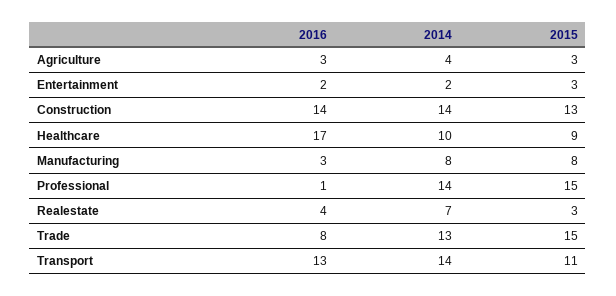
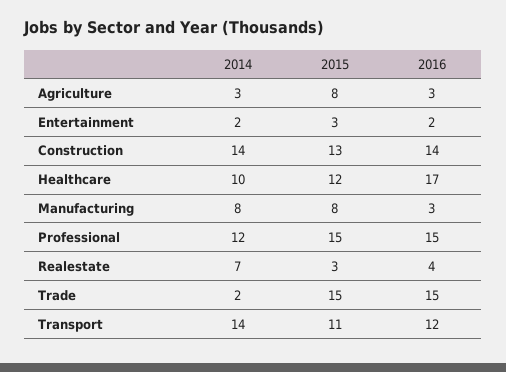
2014, Agriculture: 4 -> 3
2015, Agriculture: 3 -> 8
2015, Healthcare: 9 -> 12
2016, Professional: 1 -> 15
2014, Professional: 14 -> 12
2016, Trade: 8 -> 15
2014, Trade: 13 -> 2
2016, Transport: 13 -> 12

